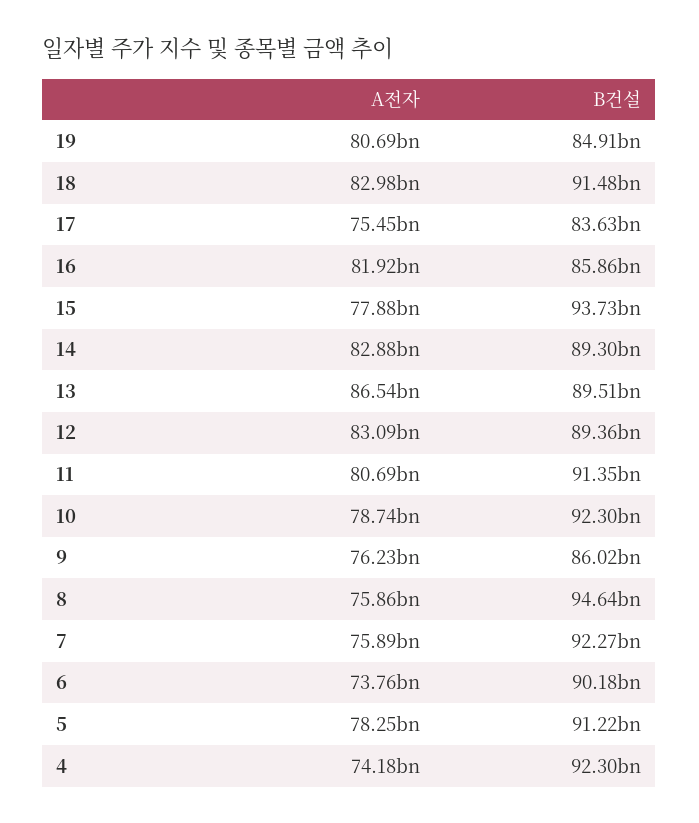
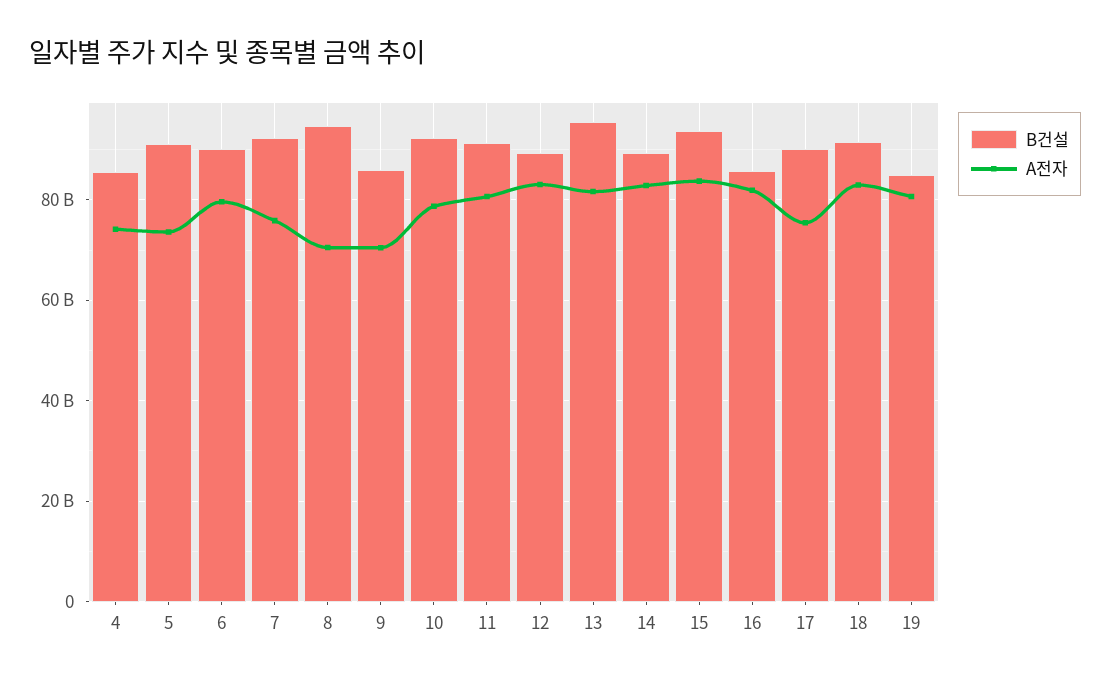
B건설, 17: 83630000000 -> 90000000000
A전자, 15: 77880000000 -> 84000000000
A전자, 13: 86540000000 -> 82000000000
B건설, 13: 89510000000 -> 96000000000
A전자, 9: 76230000000 -> 70000000000
A전자, 8: 75860000000 -> 70000000000
A전자, 6: 73760000000 -> 80000000000
A전자, 5: 78250000000 -> 74000000000
B건설, 4: 92300000000 -> 86000000000

